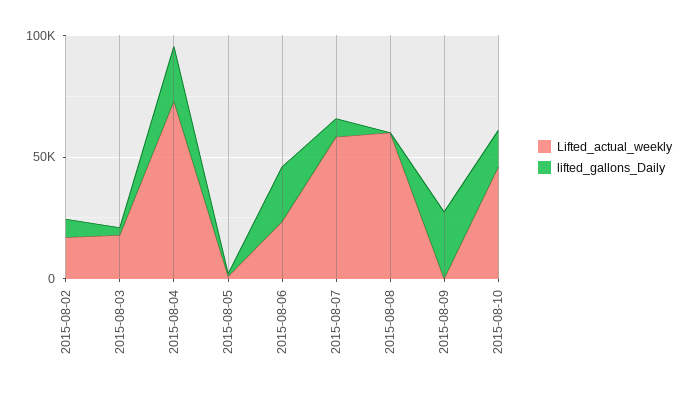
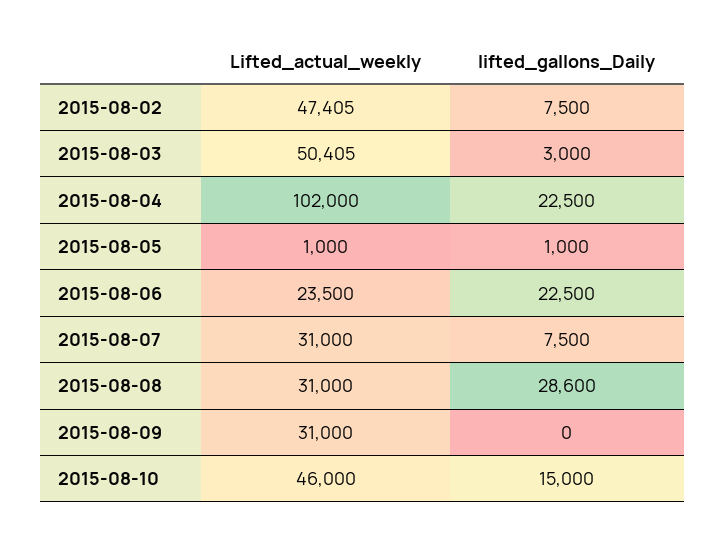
Lifted_actual_weekly, 2015-08-02: 20000 -> 47405
Lifted_actual_weekly, 2015-08-03: 20000 -> 50405
Lifted_actual_weekly, 2015-08-04: 70000 -> 102000
Lifted_actual_weekly, 2015-08-07: 60000 -> 31000
Lifted_actual_weekly, 2015-08-08: 60000 -> 31000
lifted_gallons_Daily, 2015-08-08: 0 -> 28600
Lifted_actual_weekly, 2015-08-09: 0 -> 31000
lifted_gallons_Daily, 2015-08-09: 30000 -> 0

